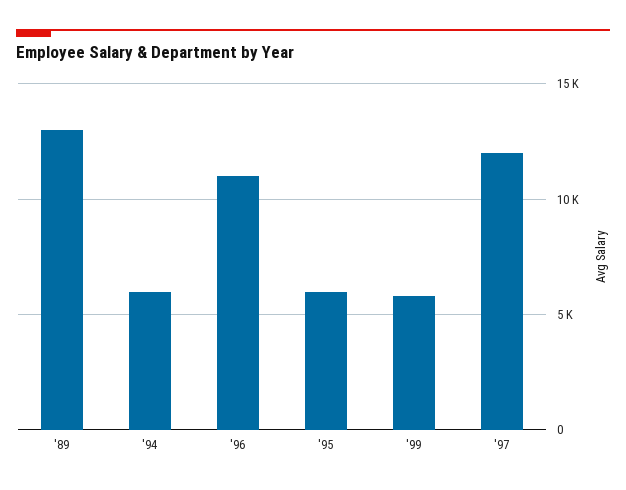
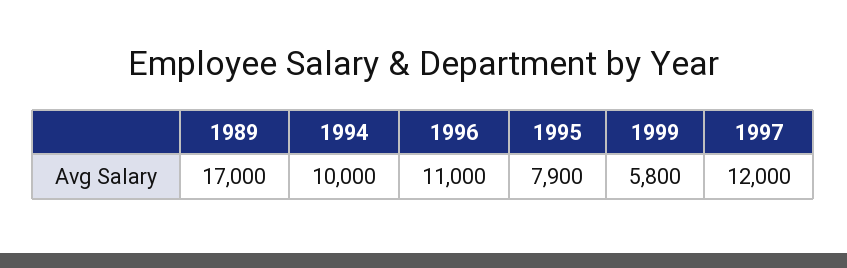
'89: 13000 -> 17000
'94: 6000 -> 10000
'95: 6000 -> 7900

